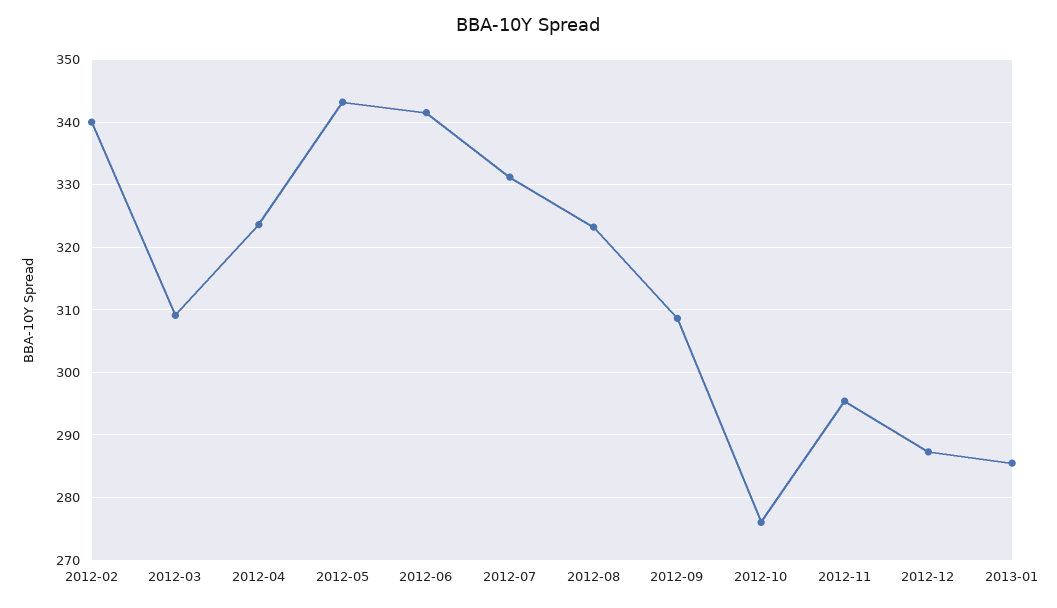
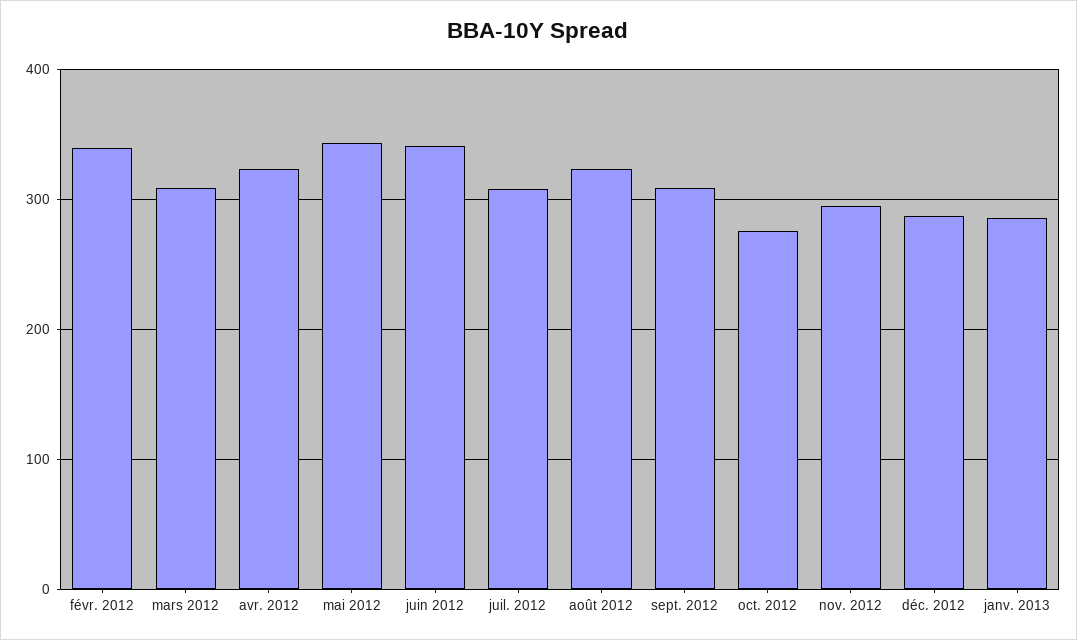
2012-07: 331 -> 310

